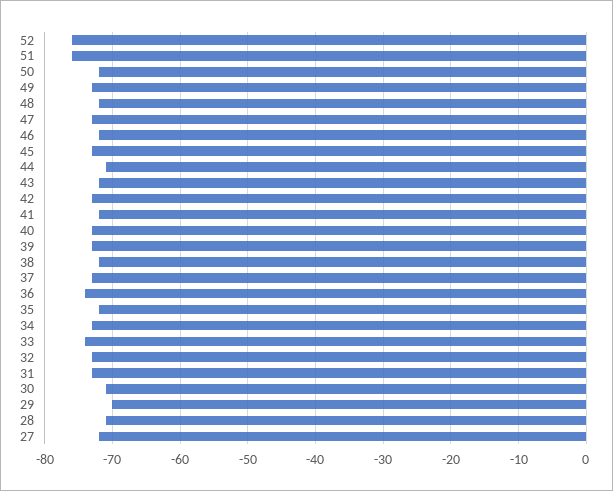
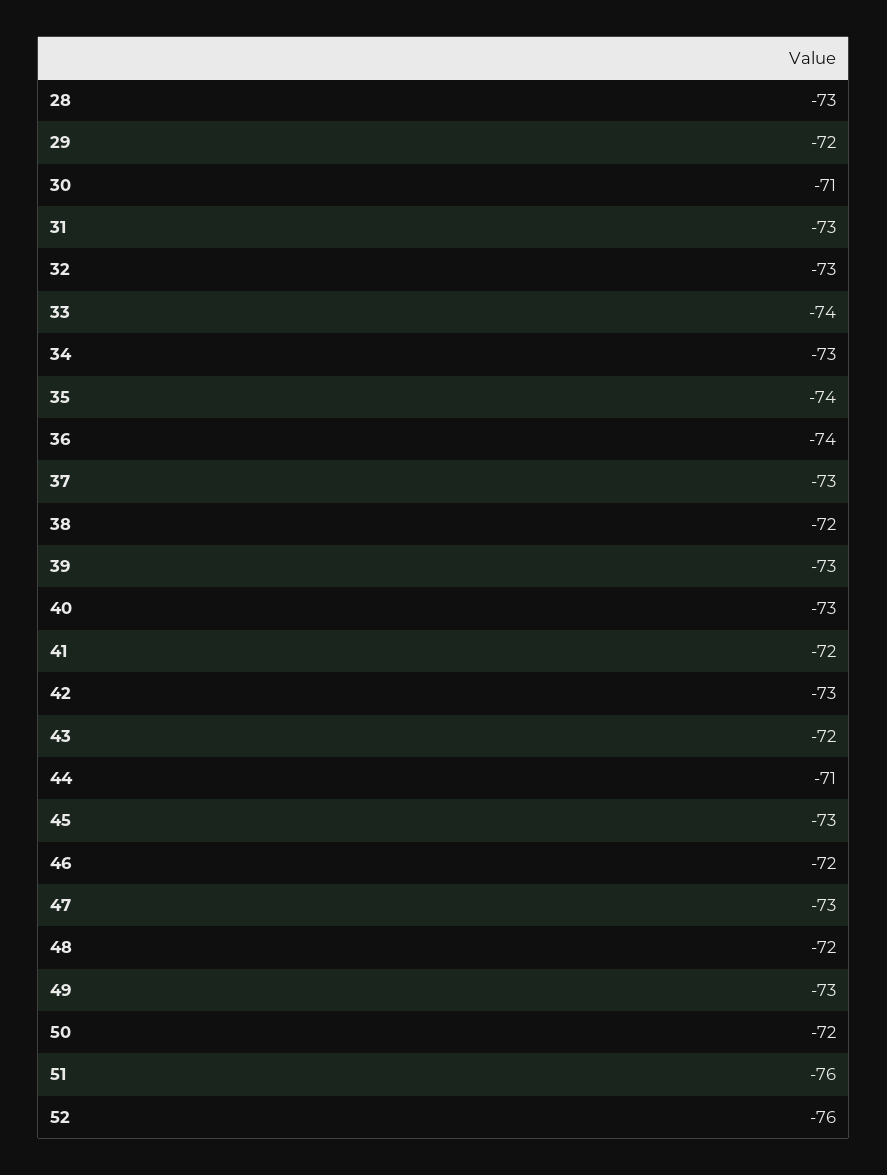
35: -72 -> -74
29: -70 -> -72
28: -71 -> -73
27: -72 -> none

